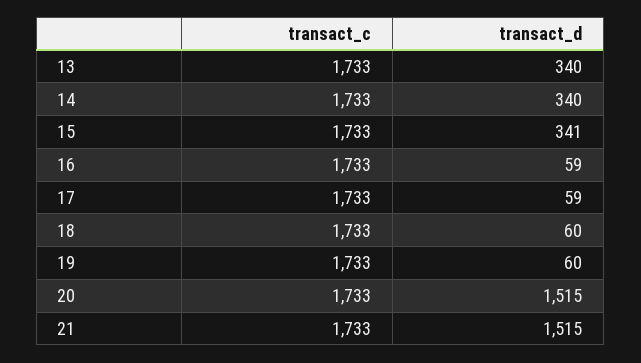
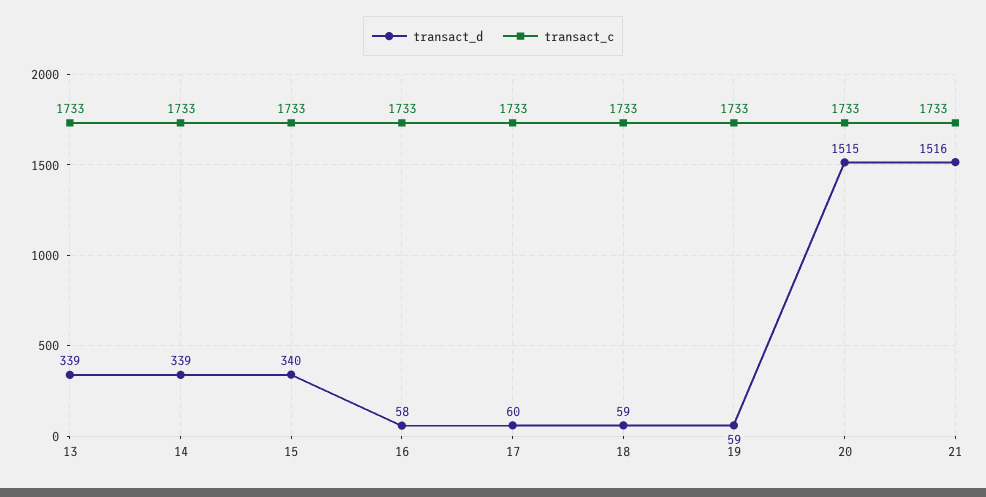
transact_d, 13: 340 -> 339
transact_d, 14: 340 -> 339
transact_d, 15: 341 -> 340
transact_d, 16: 59 -> 58
transact_d, 17: 59 -> 60
transact_d, 18: 60 -> 59
transact_d, 19: 60 -> 59
transact_d, 21: 1515 -> 1516

